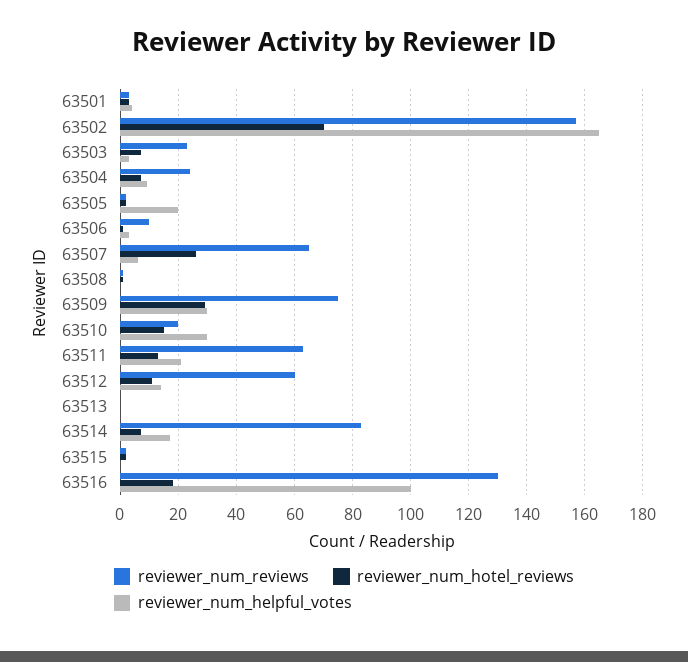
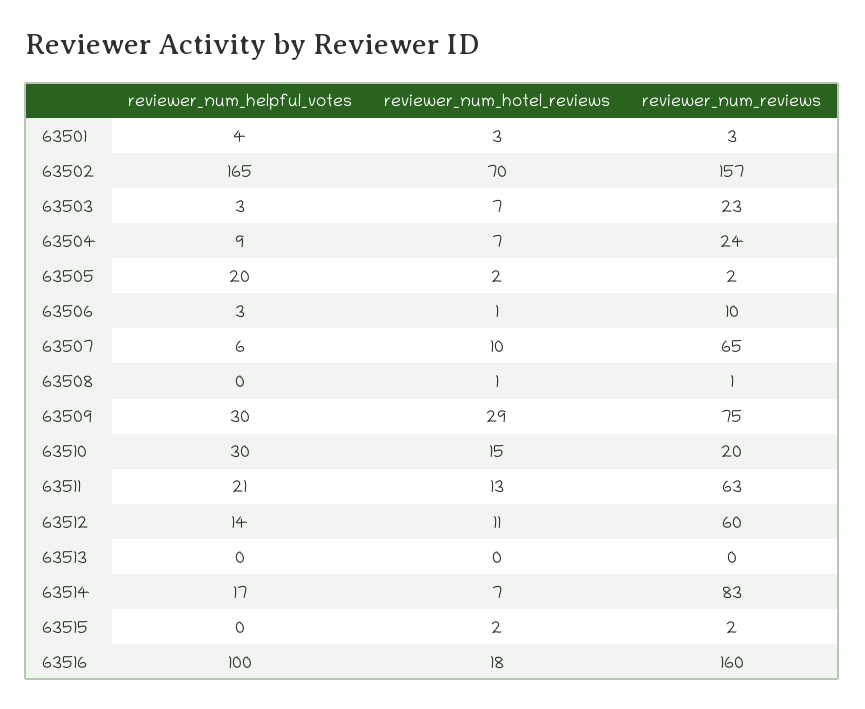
reviewer_num_hotel_reviews, 63507: 25 -> 10
reviewer_num_reviews, 63516: 130 -> 160

